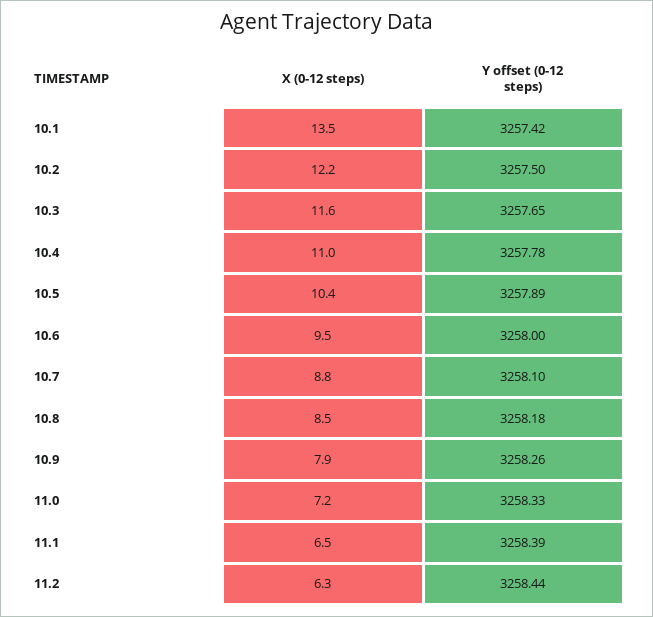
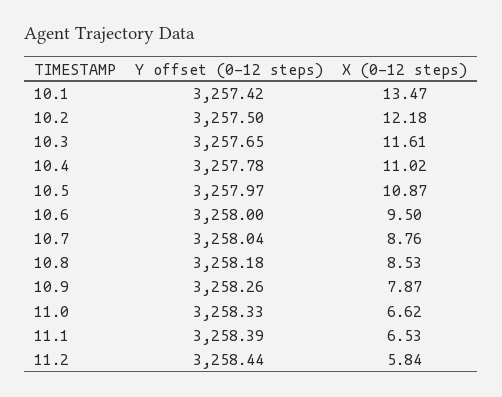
X (0-12 steps), 10.5: 10.4 -> 10.87
Y offset (0-12 steps), 10.5: 3257.89 -> 3257.97
Y offset (0-12 steps), 10.7: 3258.1 -> 3258.04
X (0-12 steps), 11.0: 7.2 -> 6.62
X (0-12 steps), 11.2: 6.3 -> 5.84

